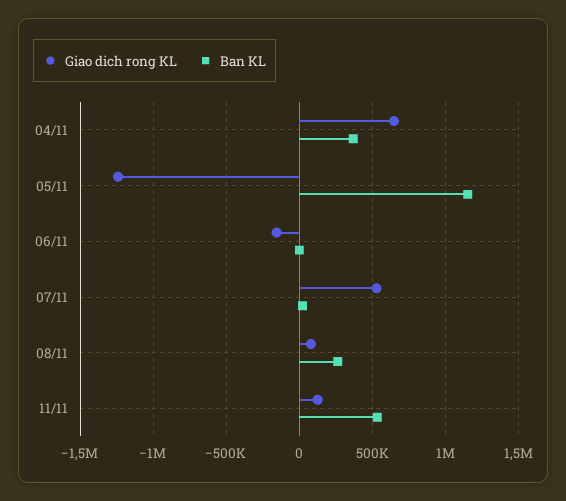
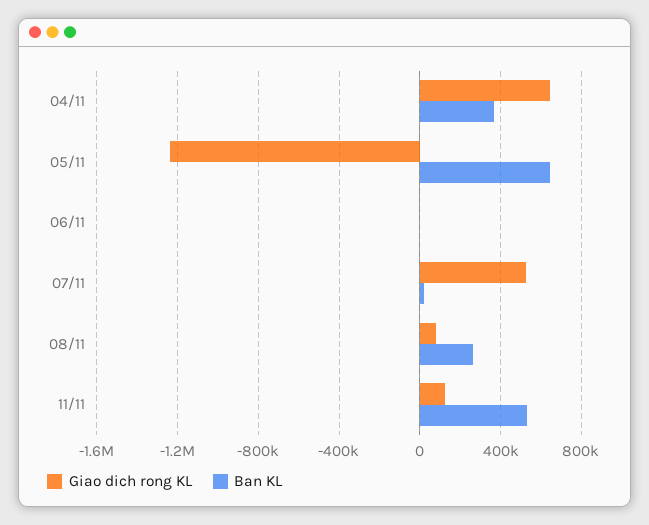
Ban KL, 05/11: 1150000 -> 650000
Giao dich rong KL, 06/11: -150000 -> 0

